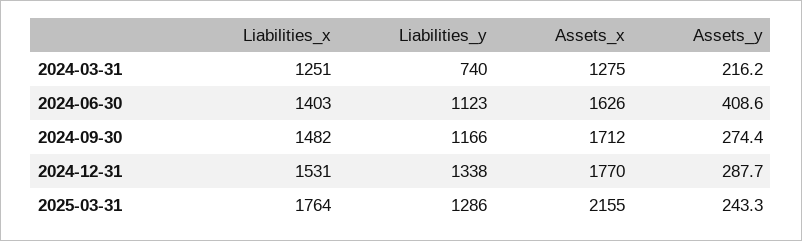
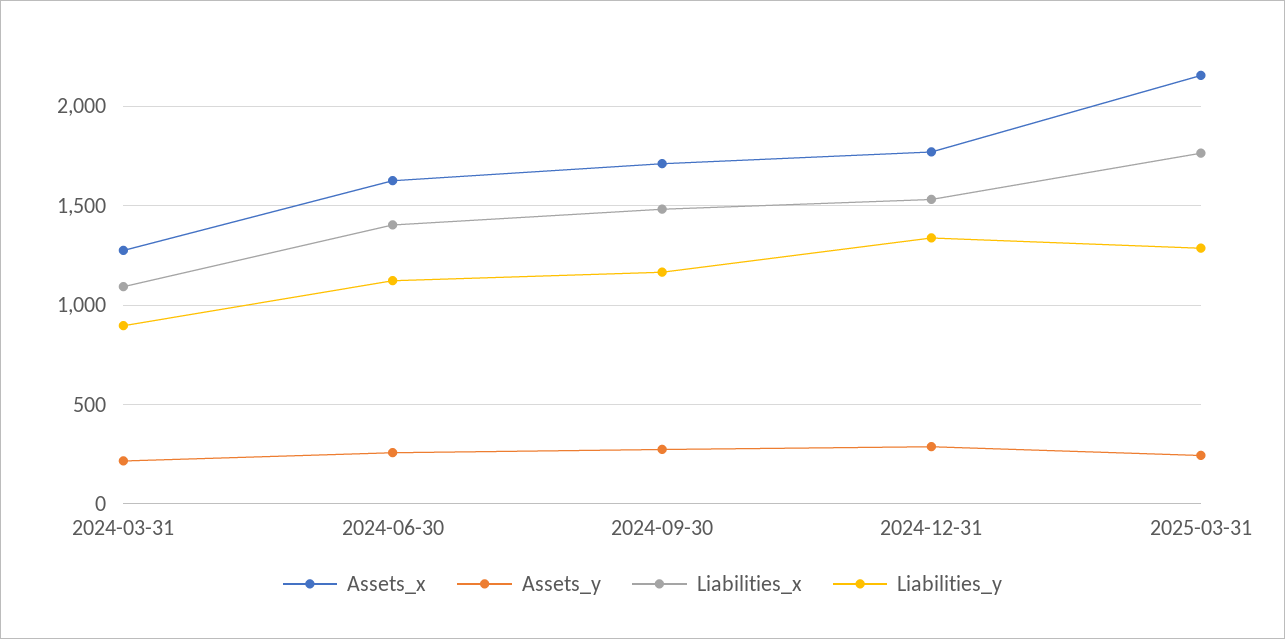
Liabilities_x, 2024-03-31: 1251 -> 1100
Liabilities_y, 2024-03-31: 740 -> 900
Assets_y, 2024-06-30: 408.6 -> 250

